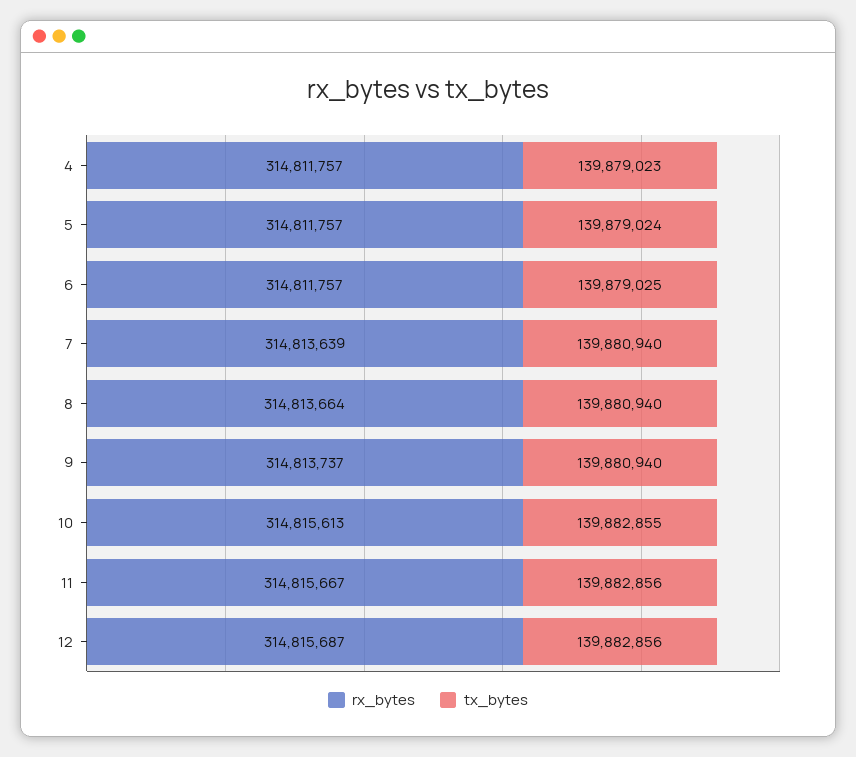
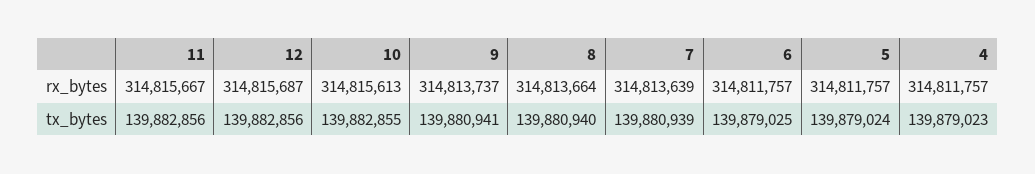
tx_bytes, 7: 139880940 -> 139880939
tx_bytes, 9: 139880940 -> 139880941

